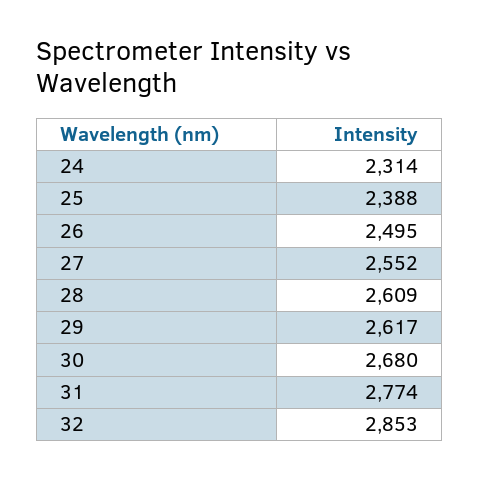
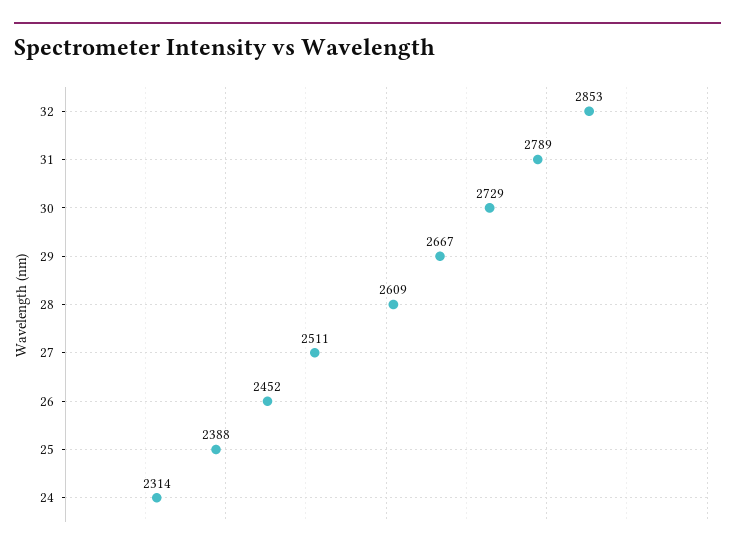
26: 2495 -> 2452
27: 2552 -> 2511
29: 2617 -> 2667
30: 2680 -> 2729
31: 2774 -> 2789

